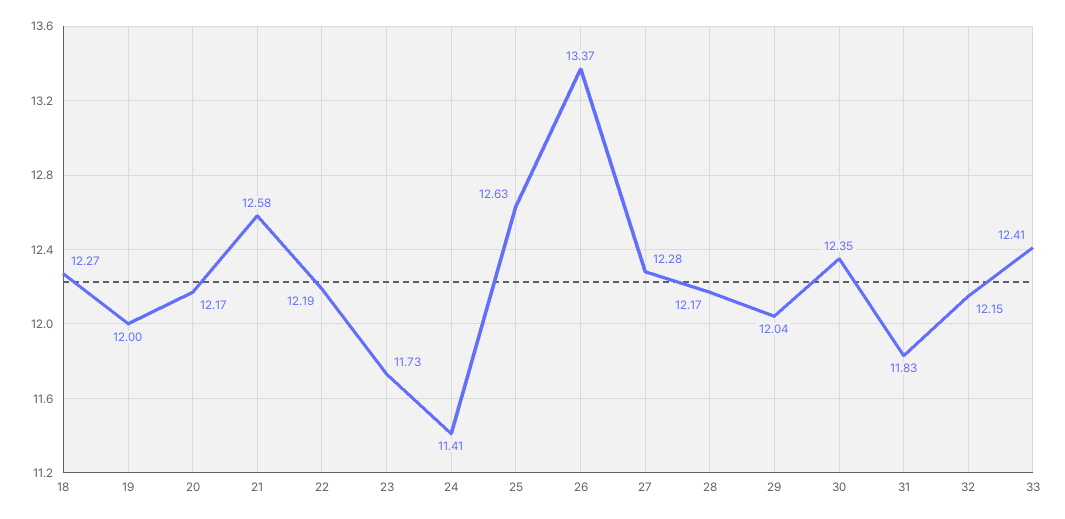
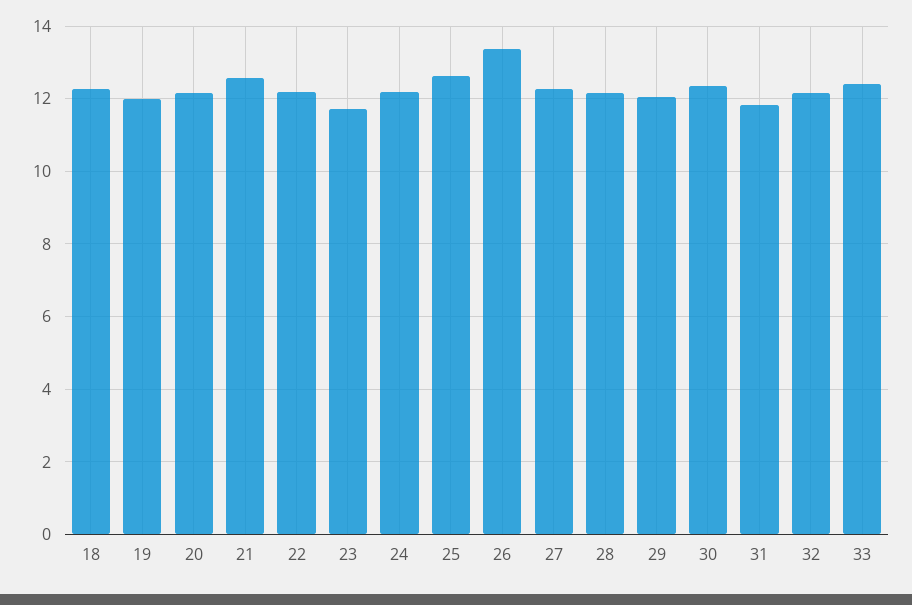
24: 11.41 -> 12.2

